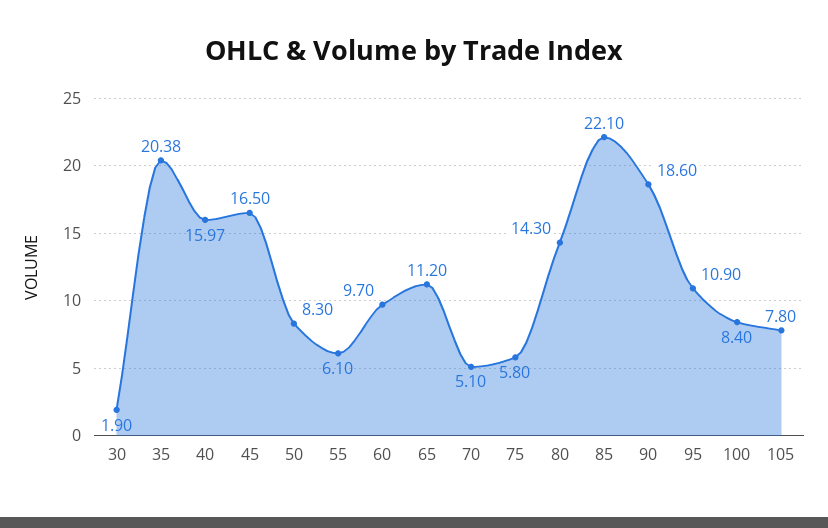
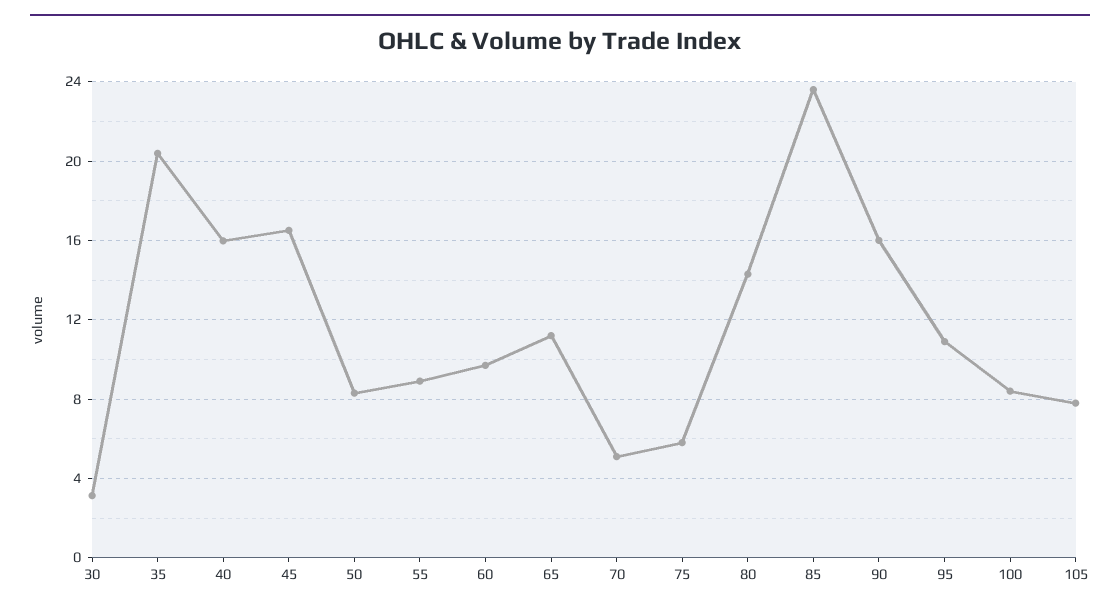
30: 1.9 -> 3
55: 6.1 -> 9
85: 22.1 -> 23.5
90: 18.6 -> 16

